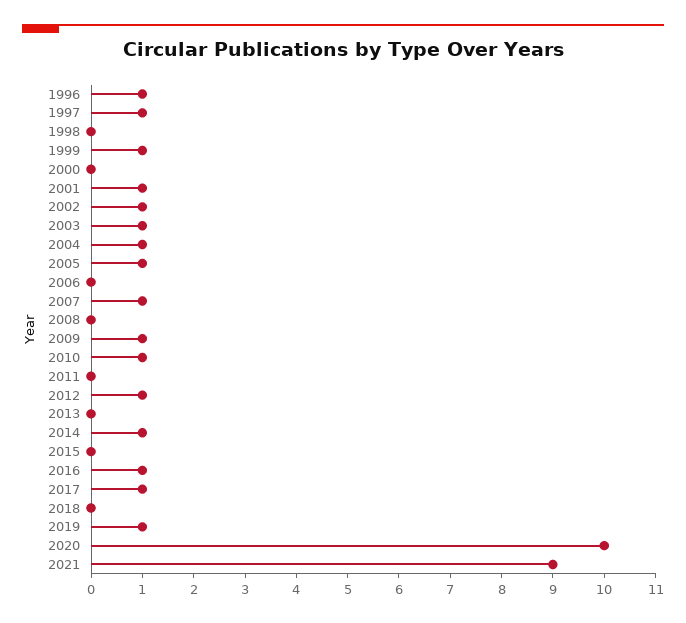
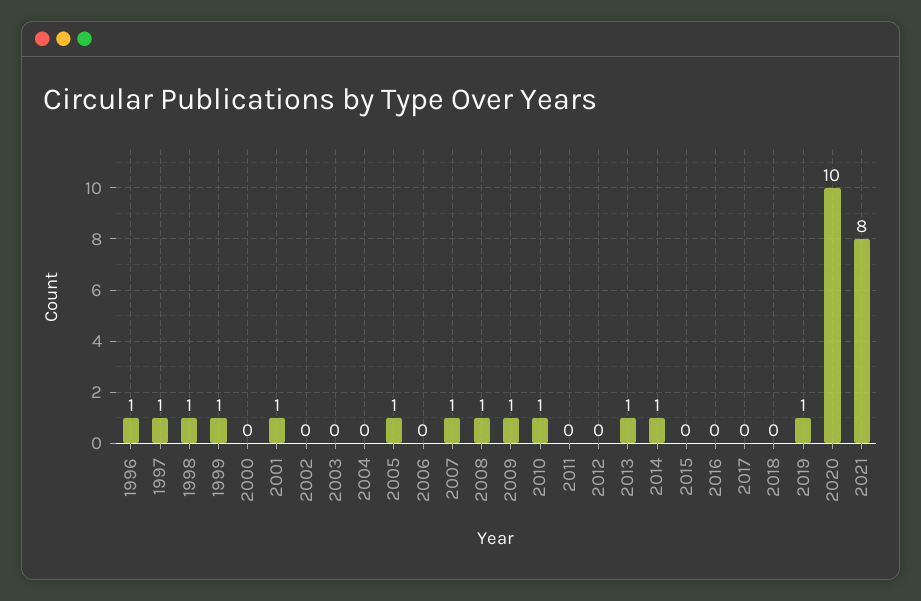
1998: 0 -> 1
2002: 1 -> 0
2003: 1 -> 0
2004: 1 -> 0
2008: 0 -> 1
2012: 1 -> 0
2013: 0 -> 1
2016: 1 -> 0
2017: 1 -> 0
2021: 9 -> 8

